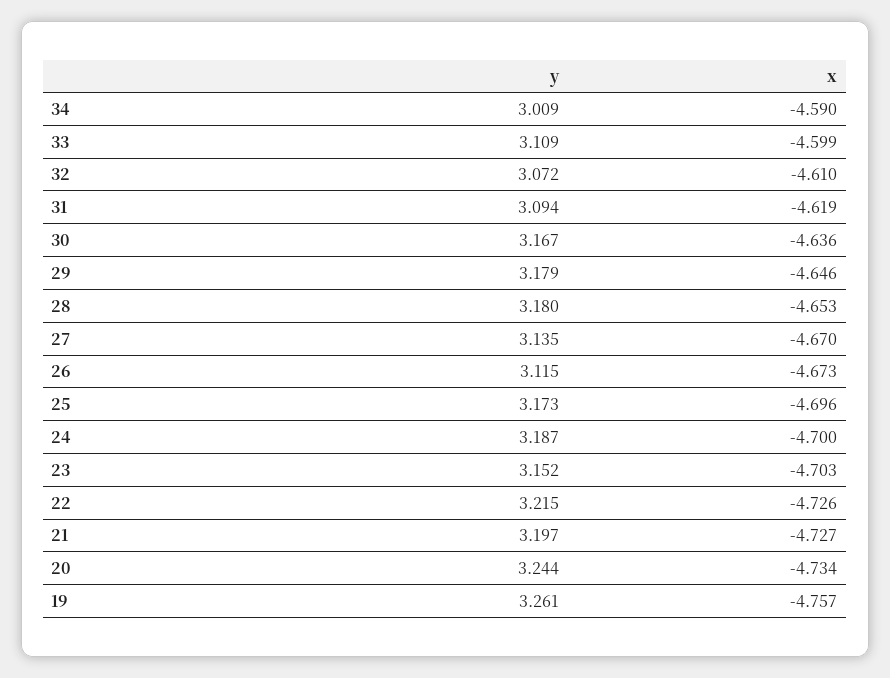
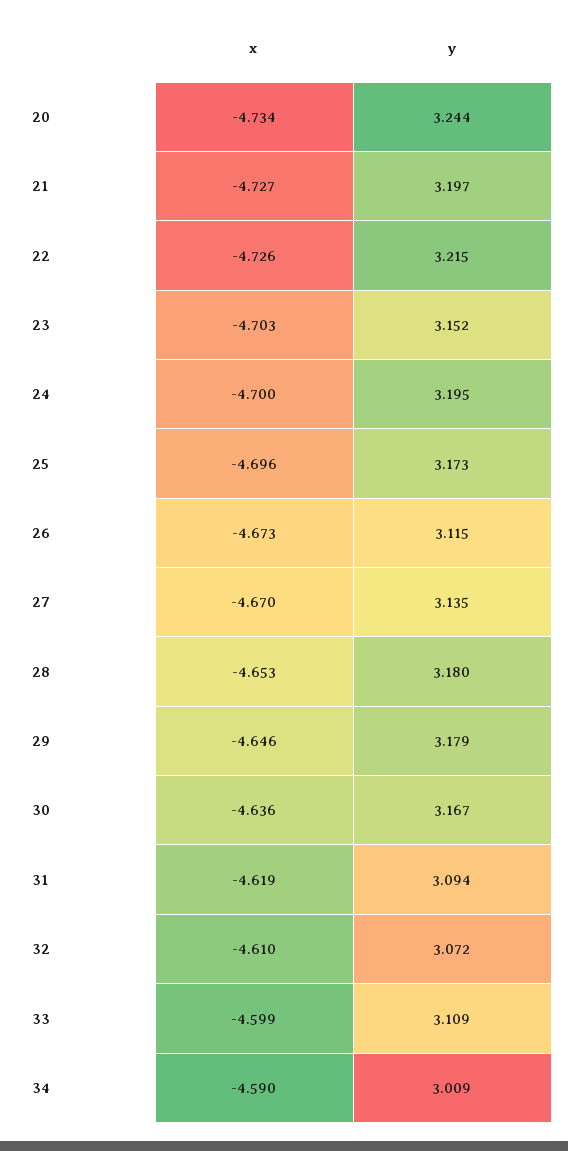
y, 24: 3.187 -> 3.195
y, 19: 3.261 -> none
x, 19: -4.757 -> none

